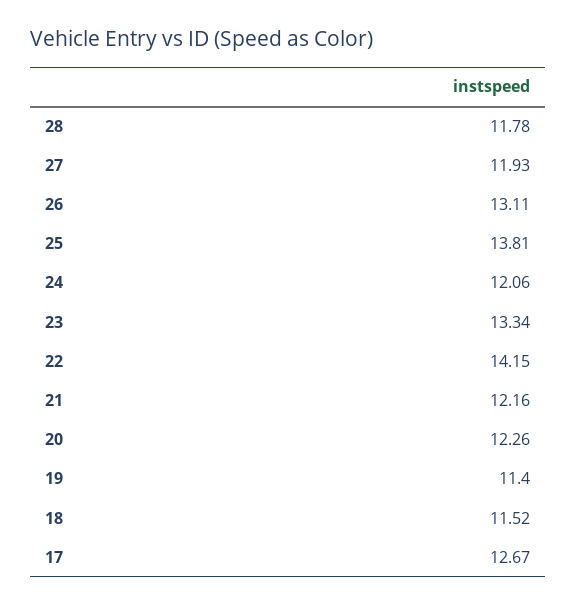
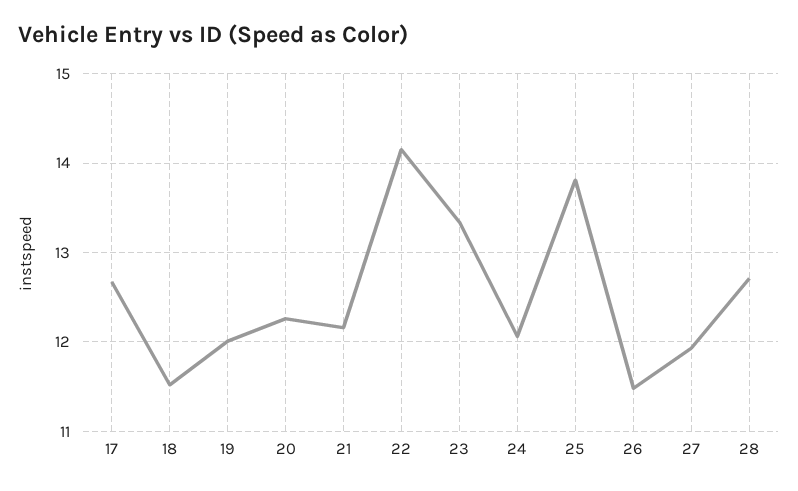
28: 11.78 -> 12.7
26: 13.11 -> 11.5
19: 11.4 -> 12

